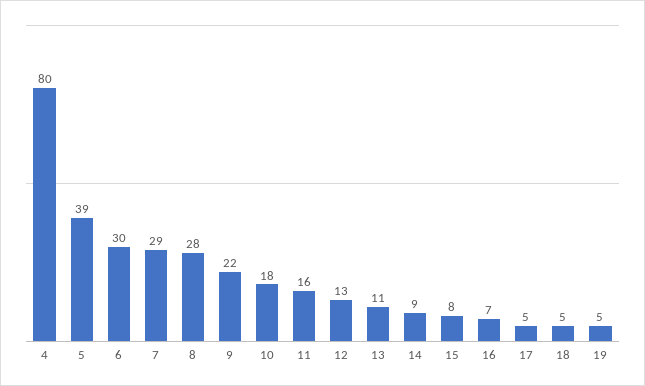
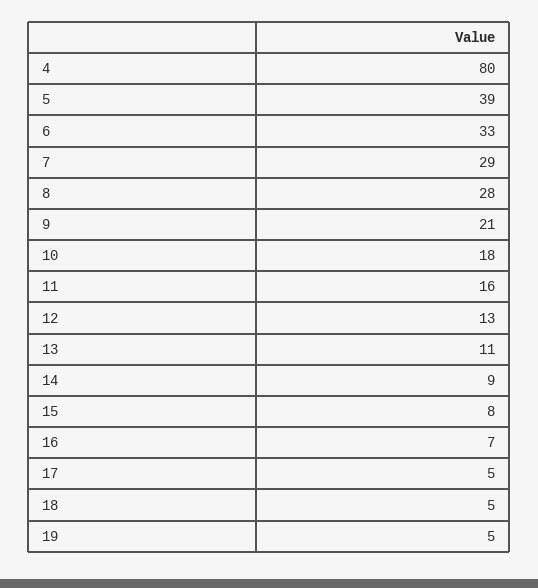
6: 30 -> 33
9: 22 -> 21

